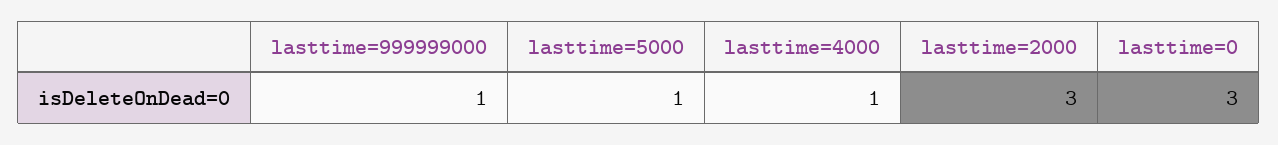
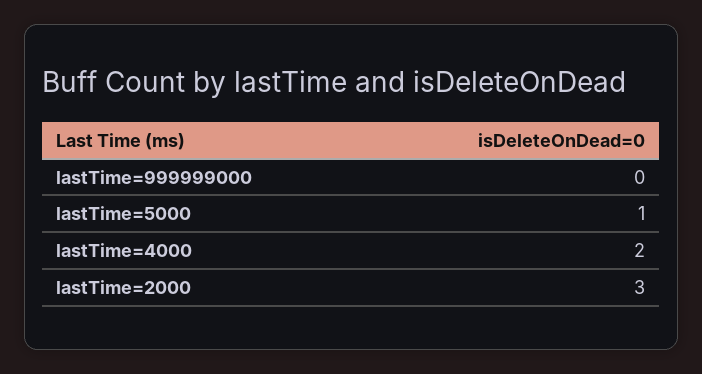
lasttime=999999000: 1 -> 0
lasttime=4000: 1 -> 2
lasttime=0: 3 -> none

